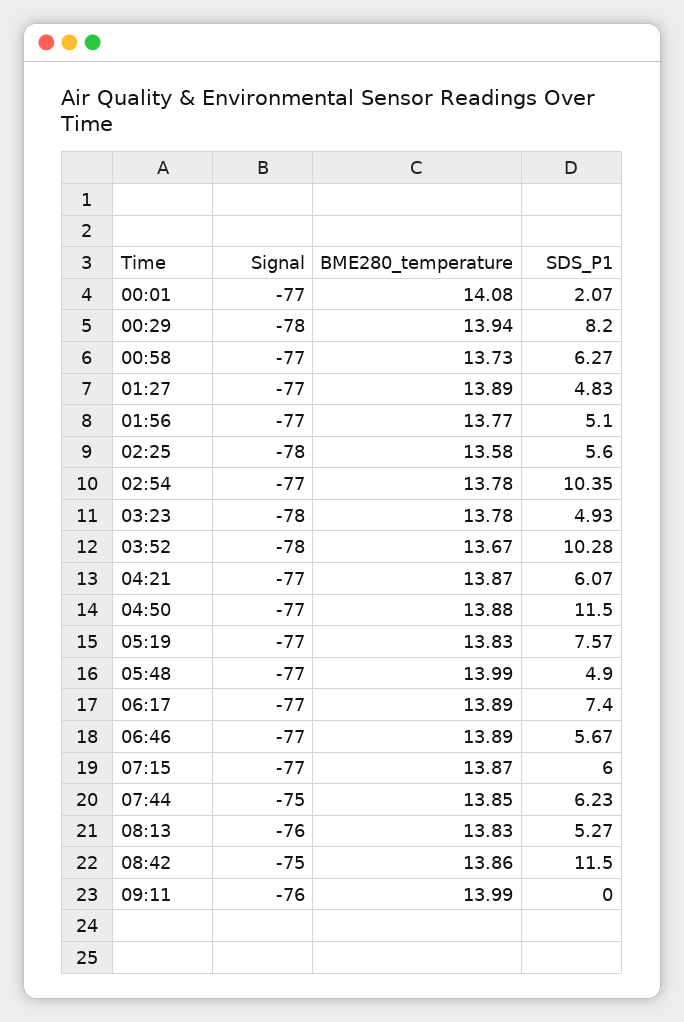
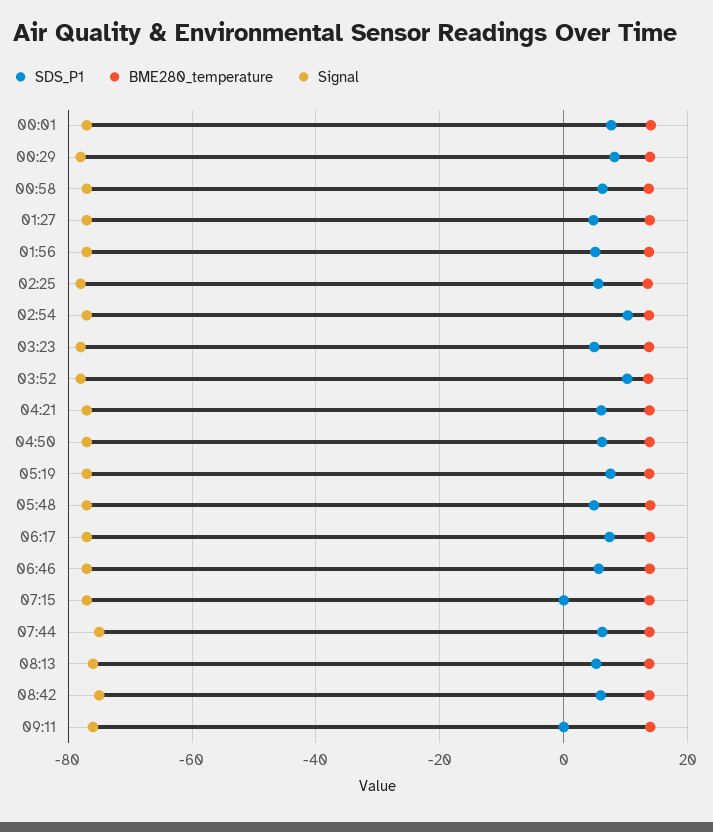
SDS_P1, 00:01: 2.07 -> 8
SDS_P1, 04:50: 11.5 -> 6
SDS_P1, 07:15: 6 -> 0
SDS_P1, 08:42: 11.5 -> 6

